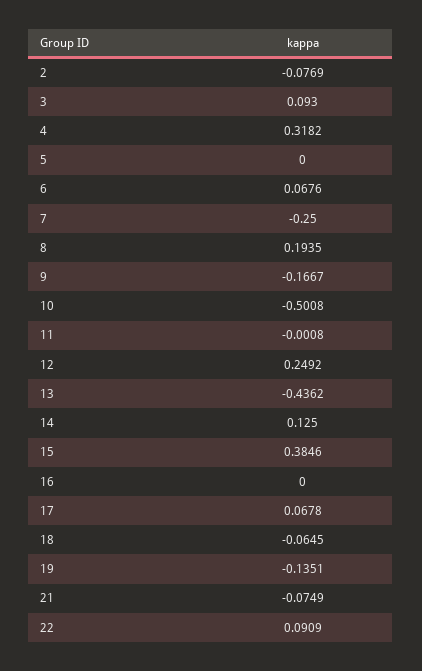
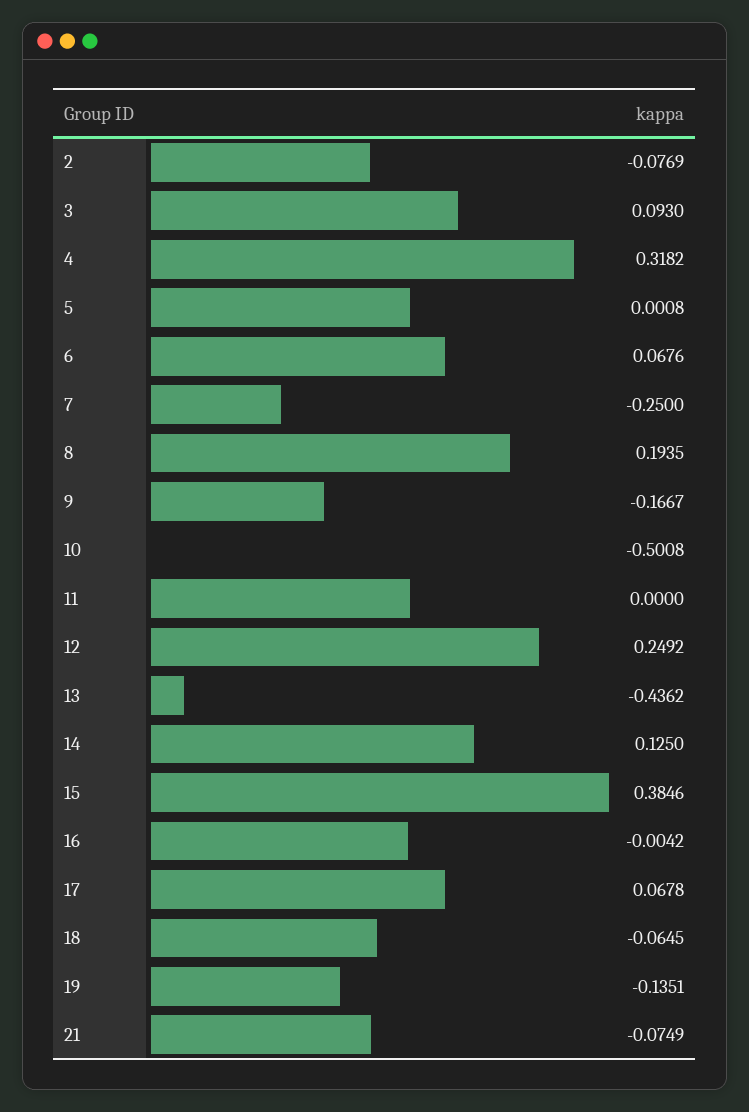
5: 0 -> 0.0008
11: -0.0008 -> 0
16: 0 -> -0.0042
22: 0.0909 -> none

